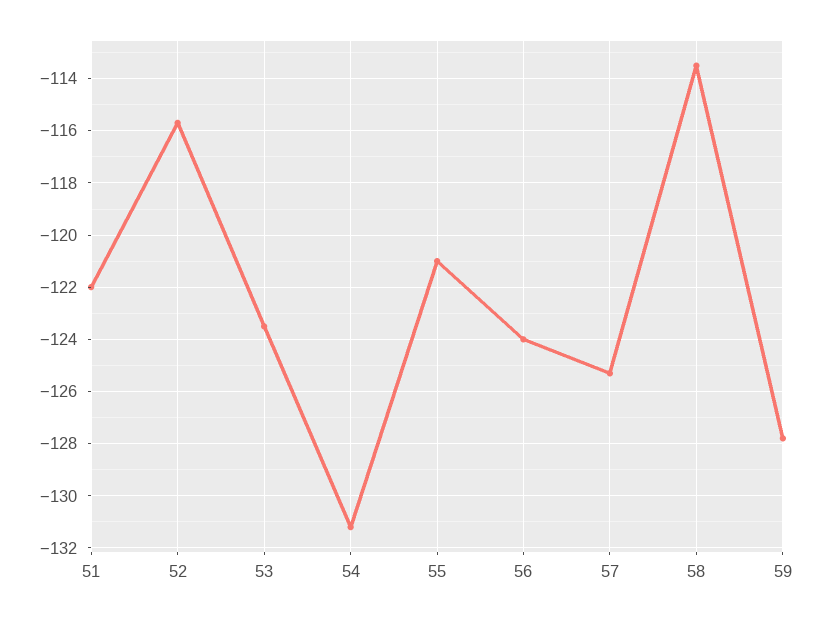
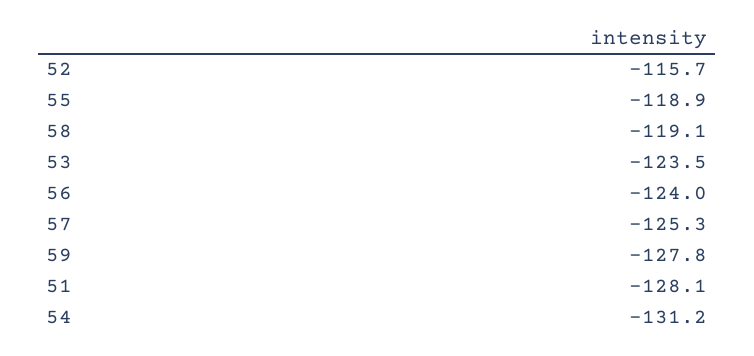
51: -122 -> -128.1
55: -121 -> -118.9
58: -113.5 -> -119.1

